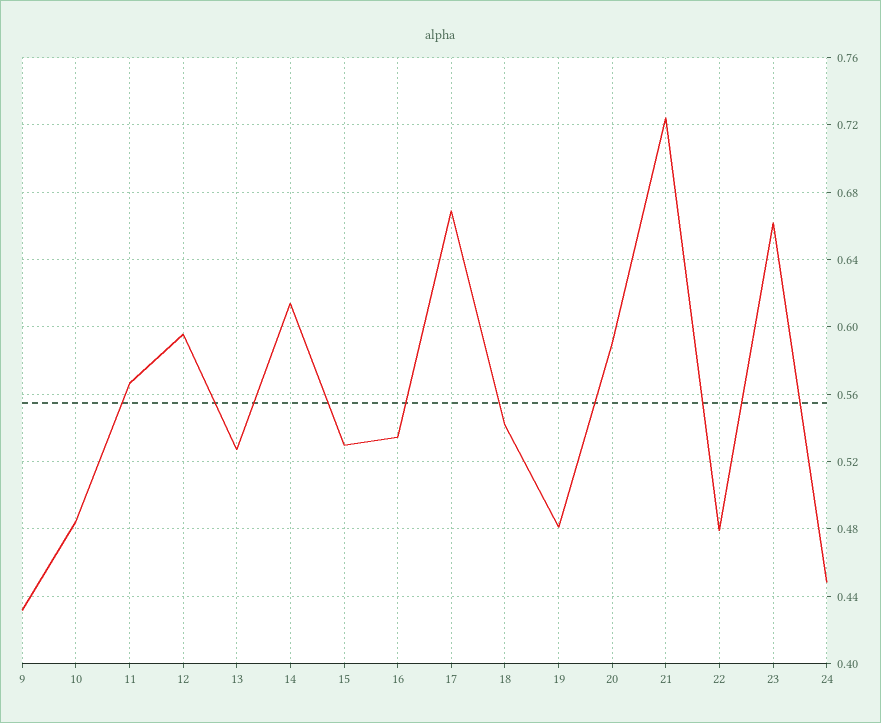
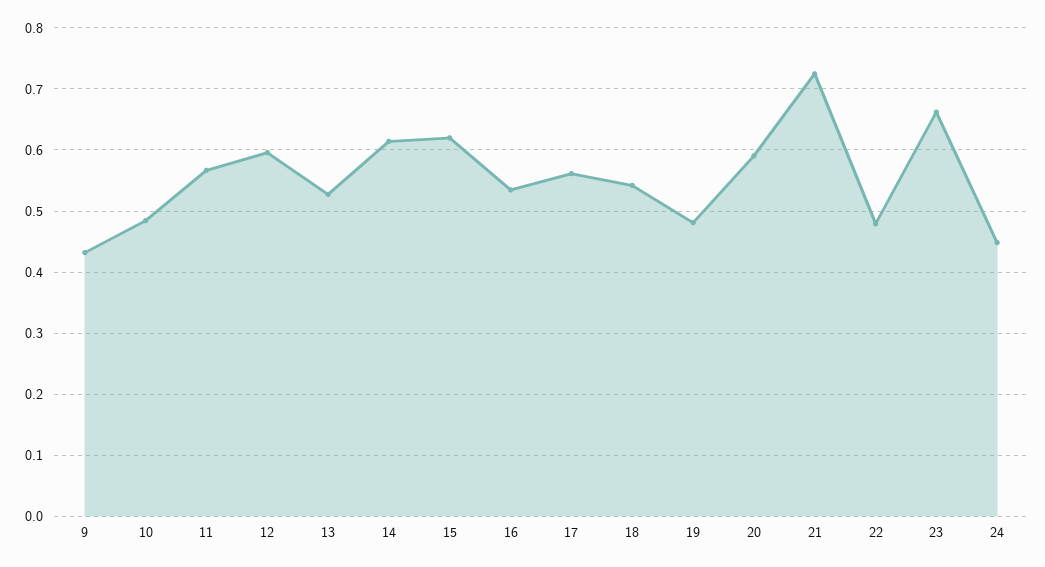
15: 0.53 -> 0.62
17: 0.67 -> 0.56

